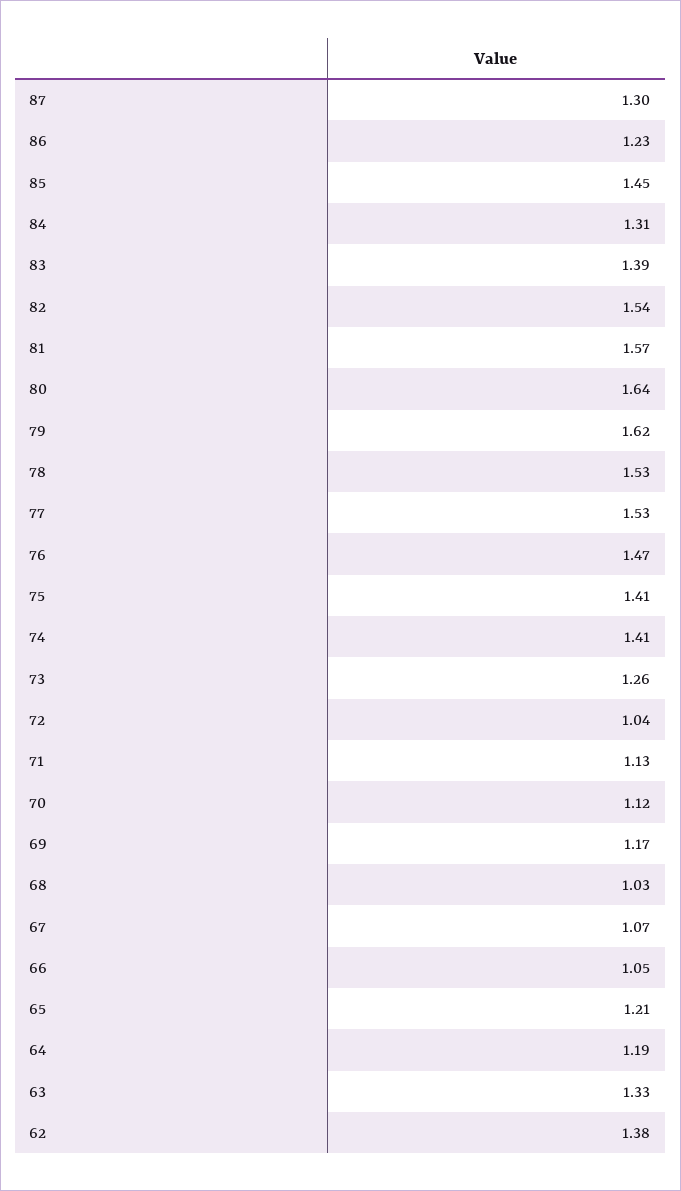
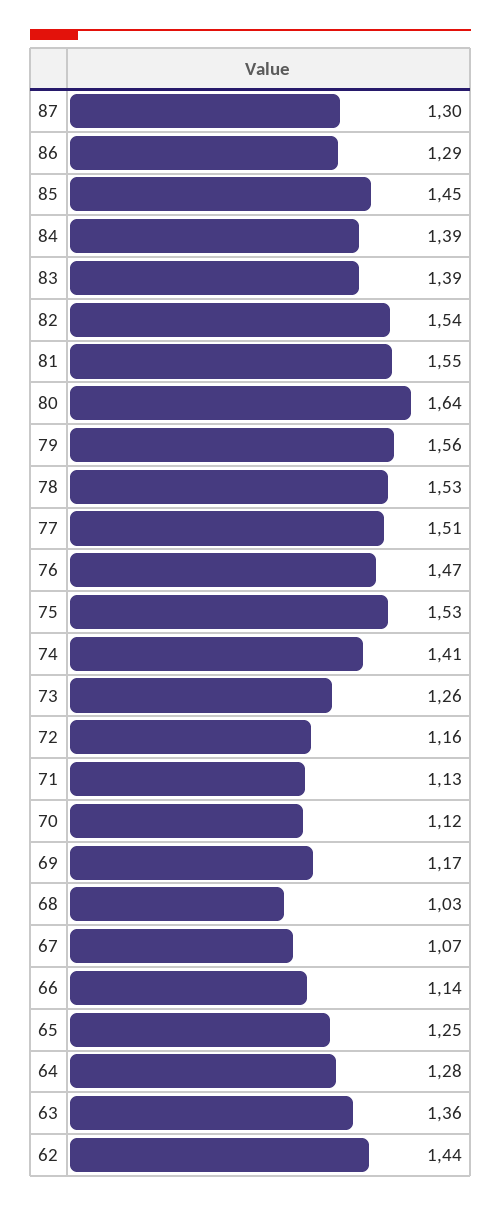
86: 1.23 -> 1.29
84: 1.31 -> 1.39
81: 1.57 -> 1.55
79: 1.62 -> 1.56
77: 1.53 -> 1.51
75: 1.41 -> 1.53
72: 1.04 -> 1.16
66: 1.05 -> 1.14
65: 1.21 -> 1.25
64: 1.19 -> 1.28
63: 1.33 -> 1.36
62: 1.38 -> 1.44

